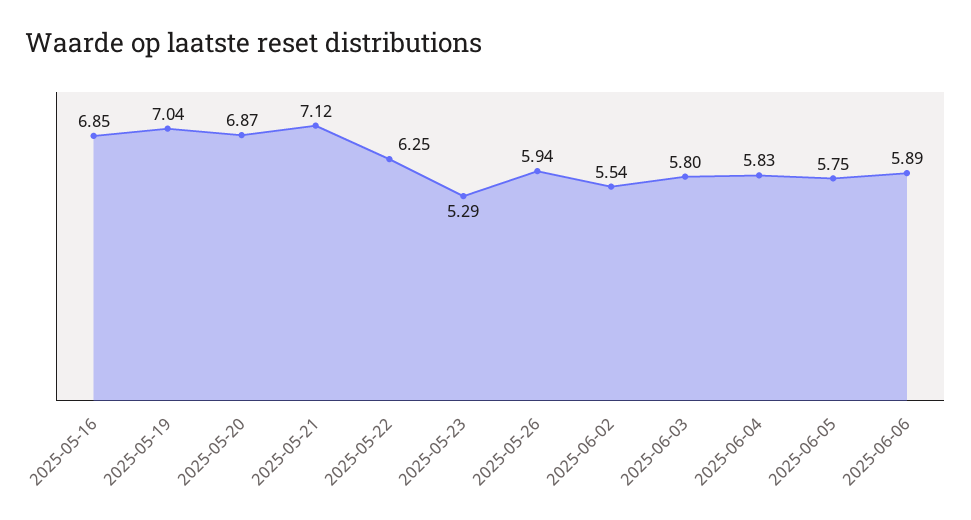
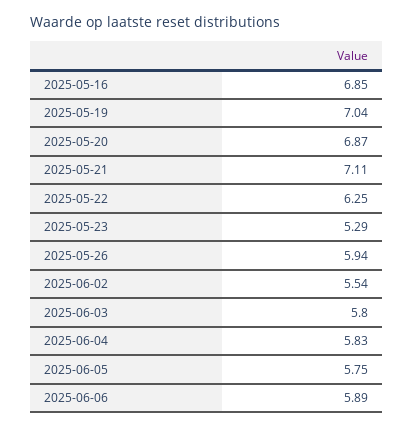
2025-05-21: 7.12 -> 7.11

